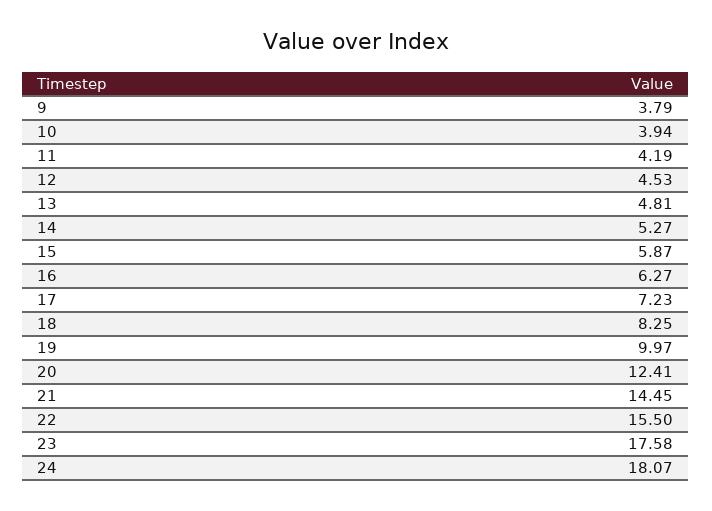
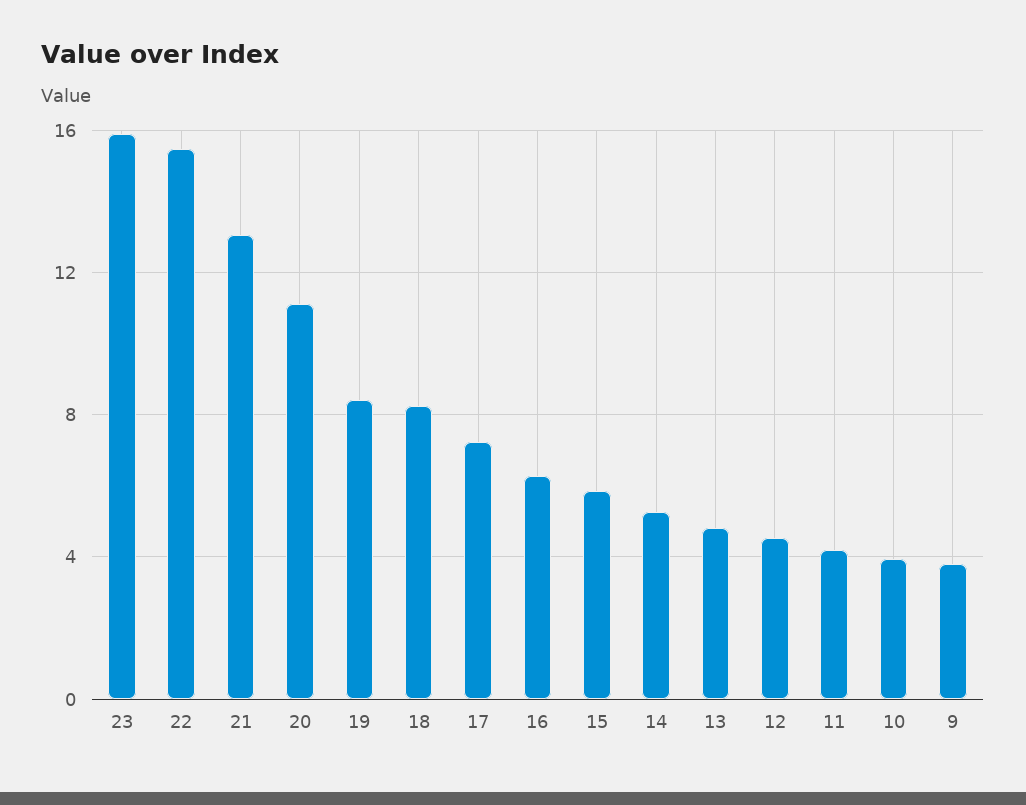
19: 9.97 -> 8.5
20: 12.41 -> 11
21: 14.45 -> 13
23: 17.58 -> 16
24: 18.07 -> none

